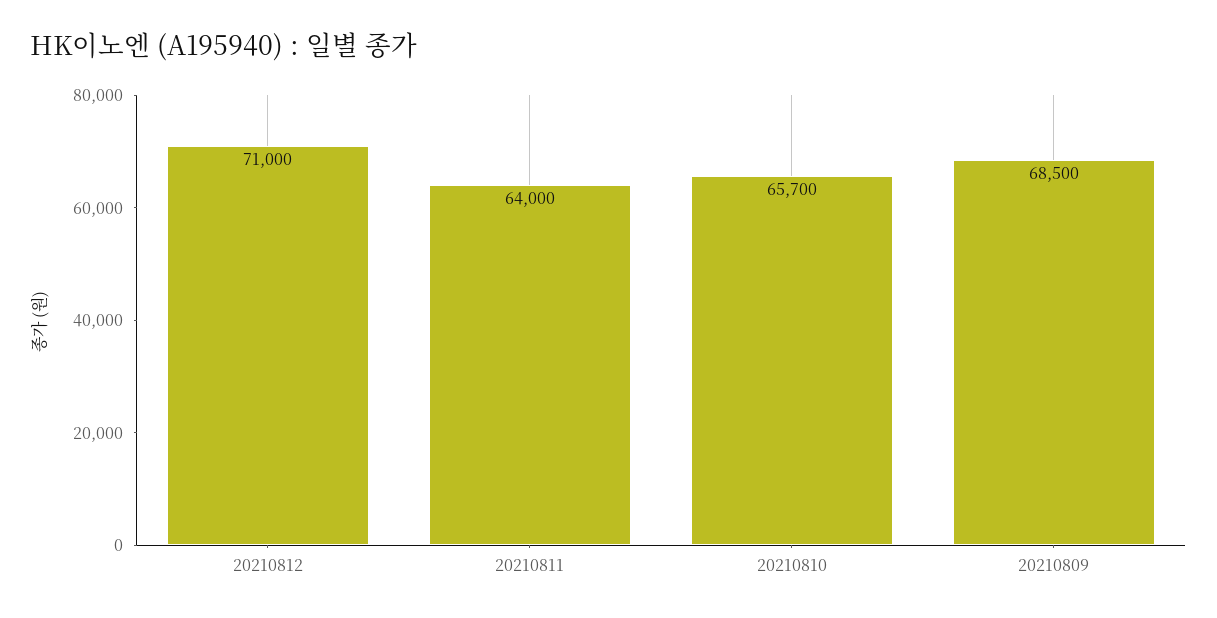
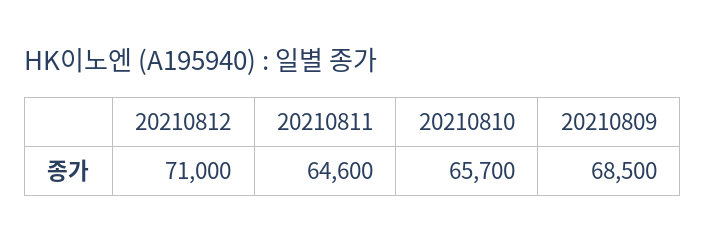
20210811: 64000 -> 64600

